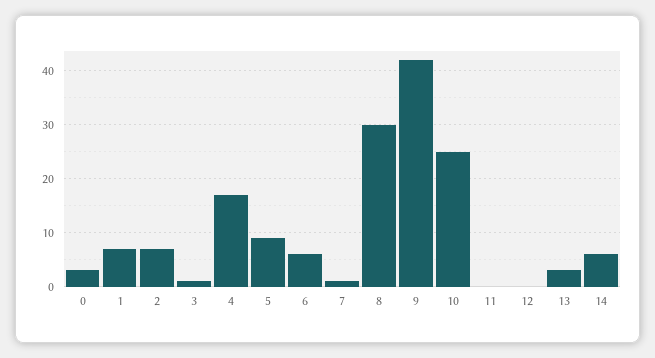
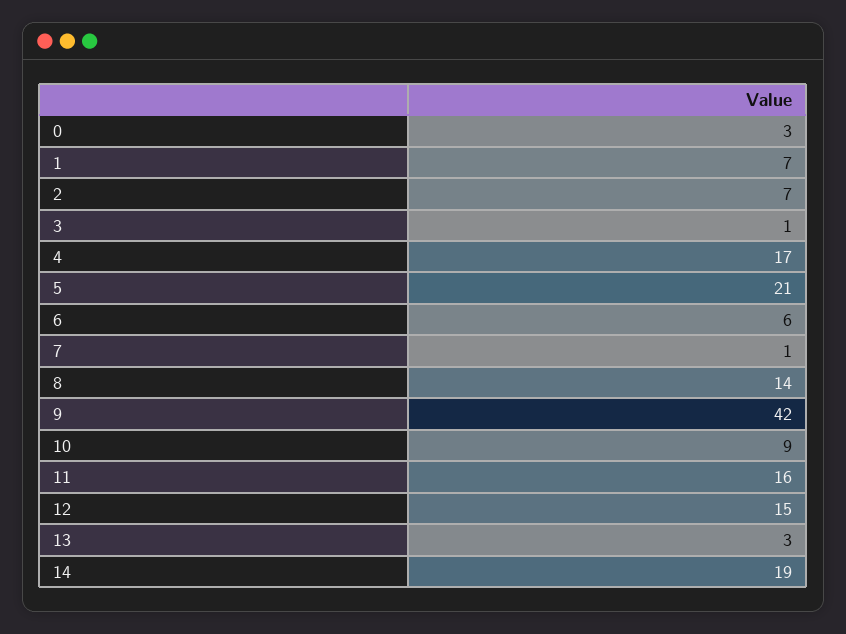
5: 10 -> 21
8: 30 -> 14
10: 25 -> 9
11: 0 -> 16
12: 0 -> 15
14: 5 -> 19

